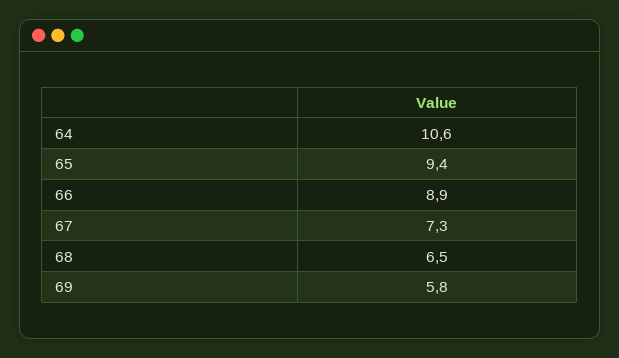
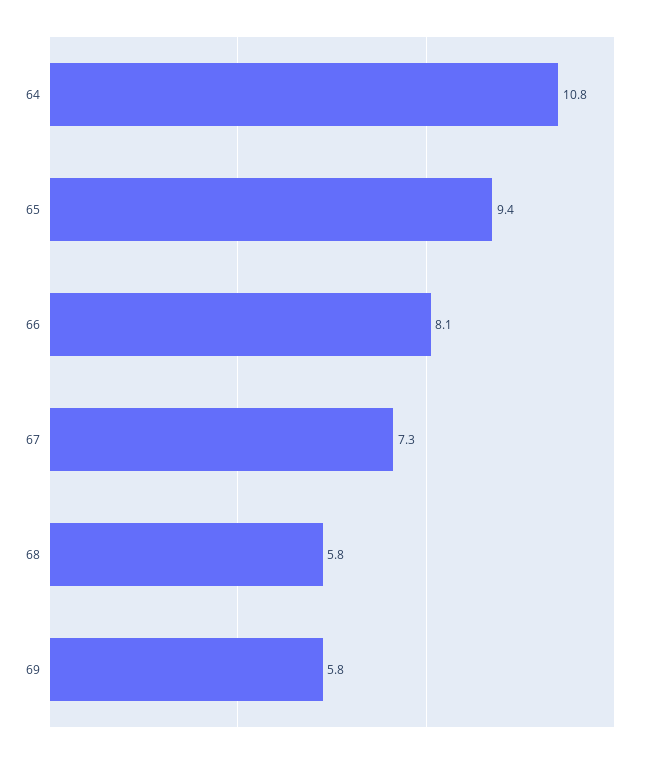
64: 10.6 -> 10.8
66: 8.9 -> 8.1
68: 6.5 -> 5.8

